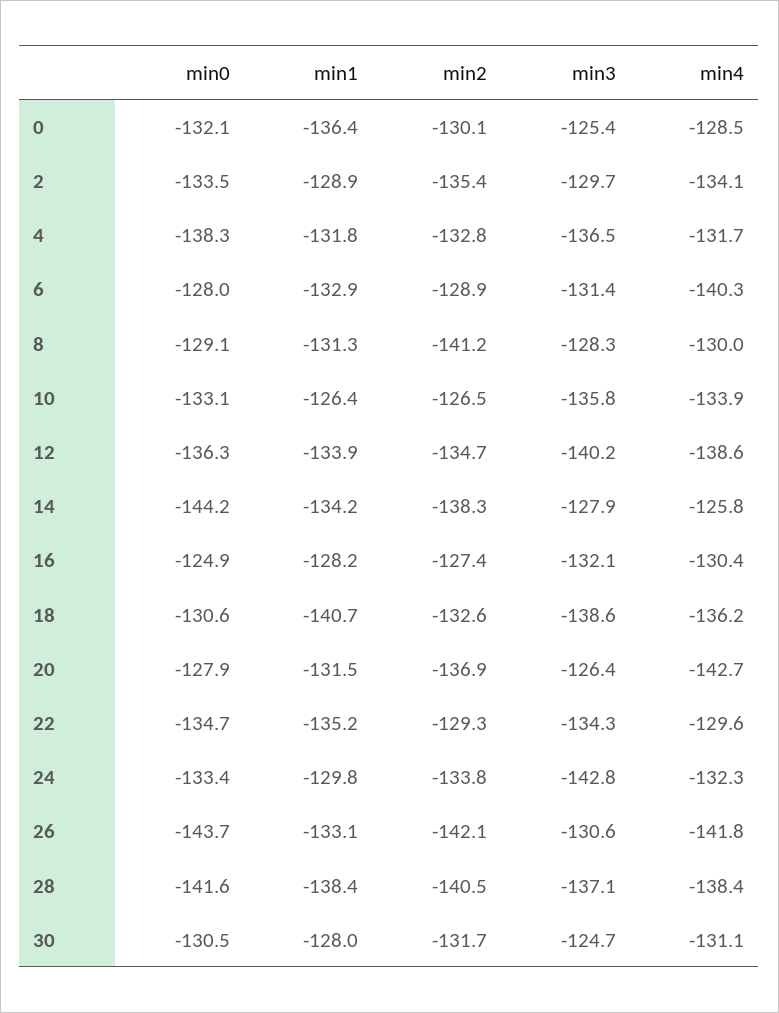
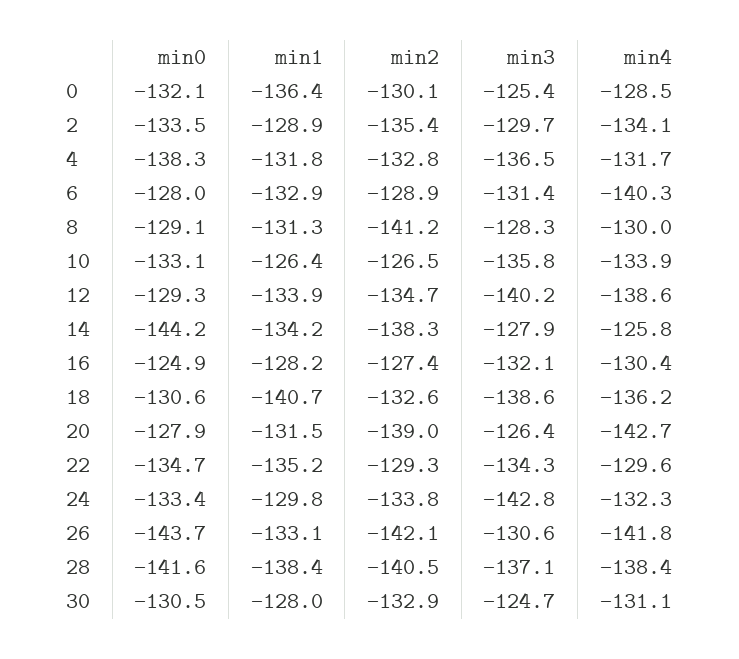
min0, 12: -136.3 -> -129.3
min2, 20: -136.9 -> -139
min2, 30: -131.7 -> -132.9

